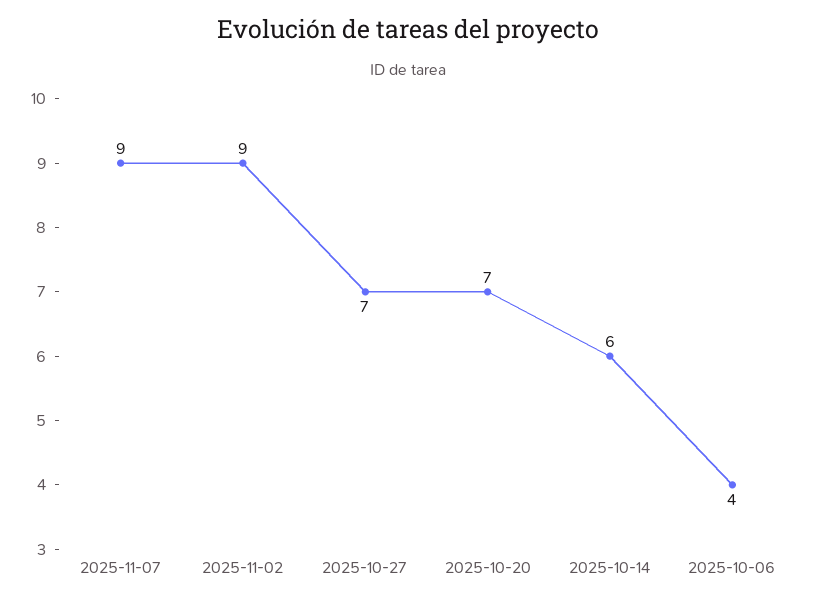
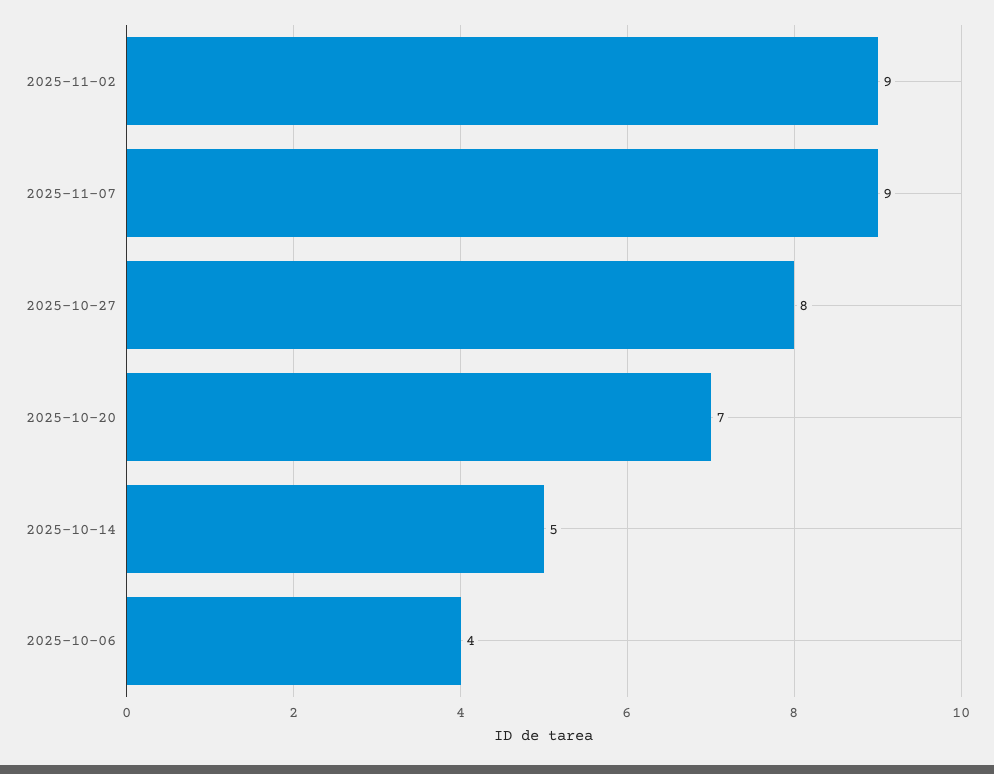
2025-10-27: 7 -> 8
2025-10-14: 6 -> 5

